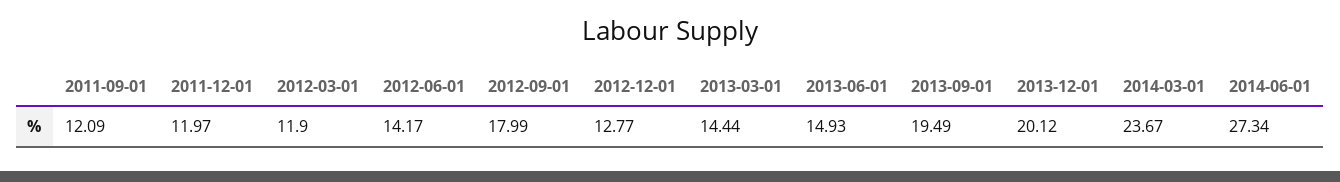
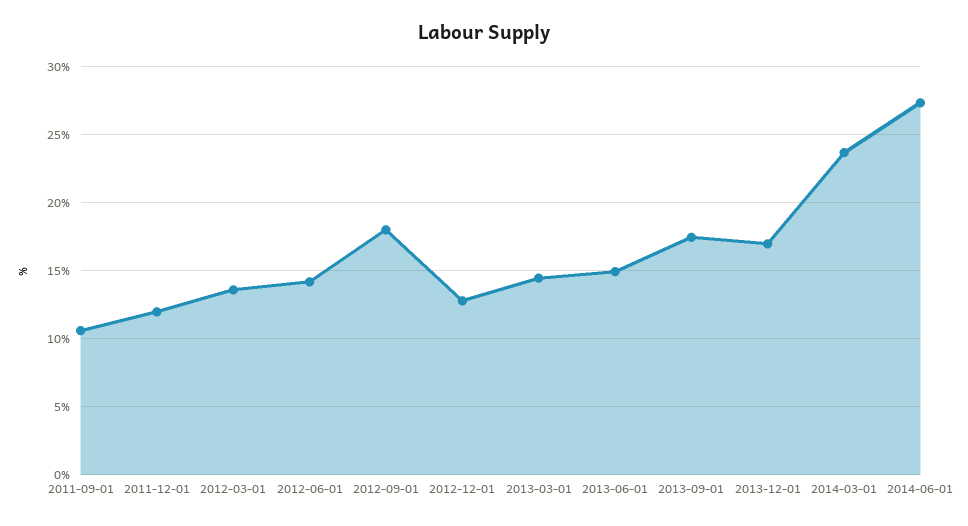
2011-09-01: 12.09 -> 10.5
2012-03-01: 11.9 -> 13.5
2013-09-01: 19.49 -> 17.5
2013-12-01: 20.12 -> 17

